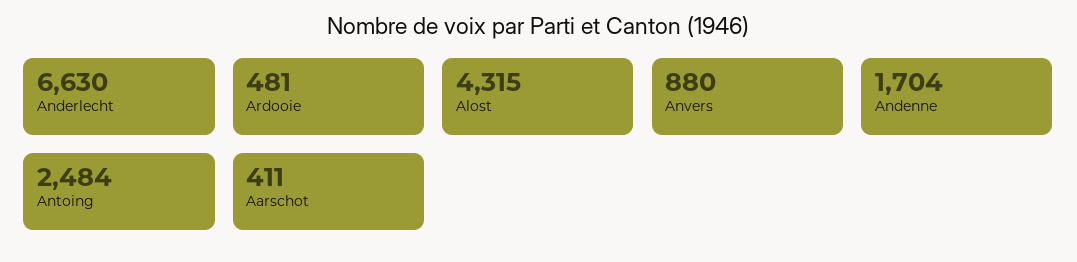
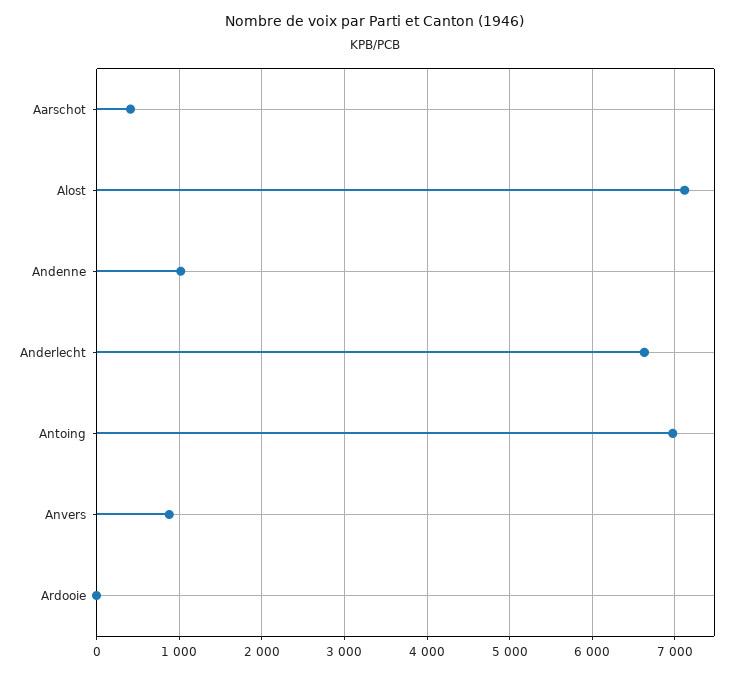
Ardooie: 481 -> 0
Alost: 4315 -> 7100
Andenne: 1704 -> 1000
Antoing: 2484 -> 7000

